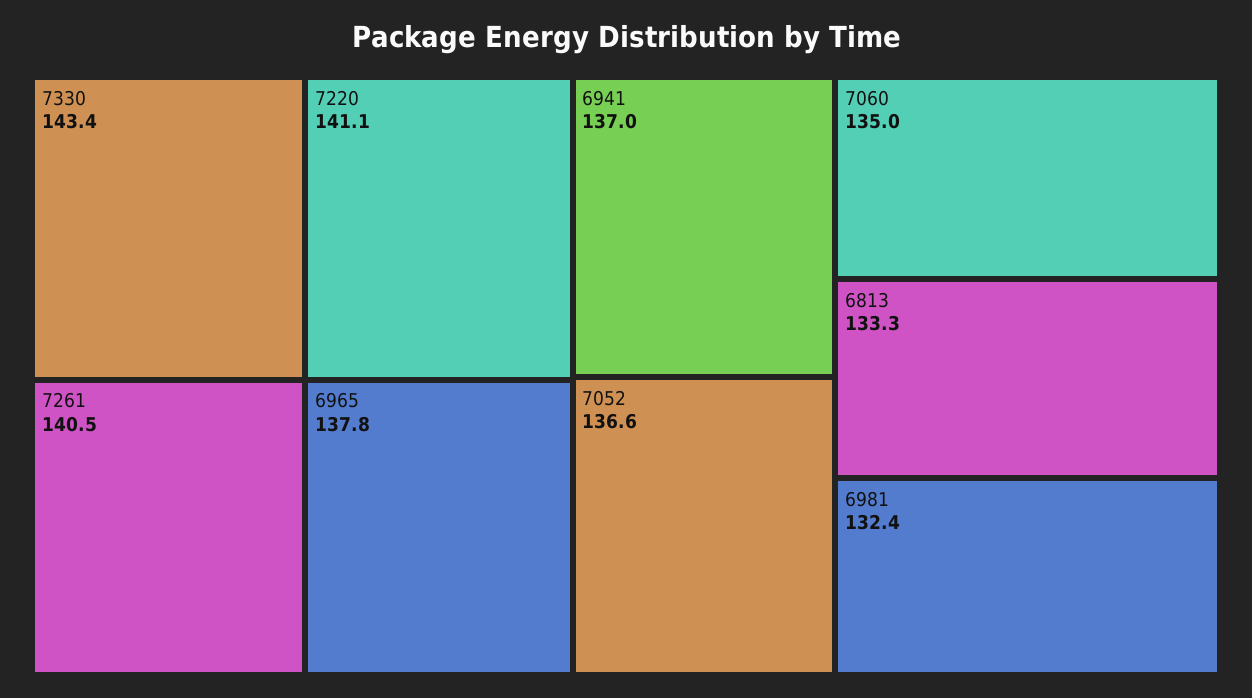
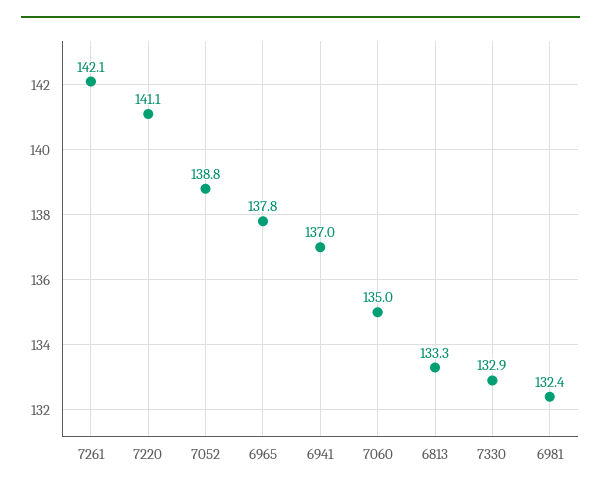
7330: 143.4 -> 132.9
7261: 140.5 -> 142.1
7052: 136.6 -> 138.8

